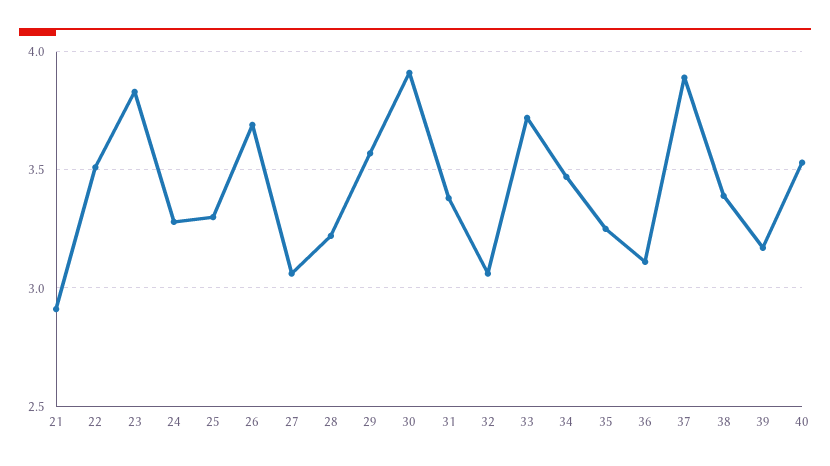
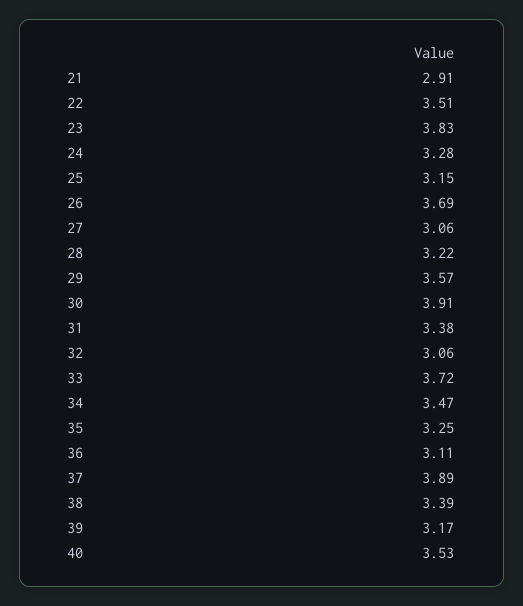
25: 3.3 -> 3.15

